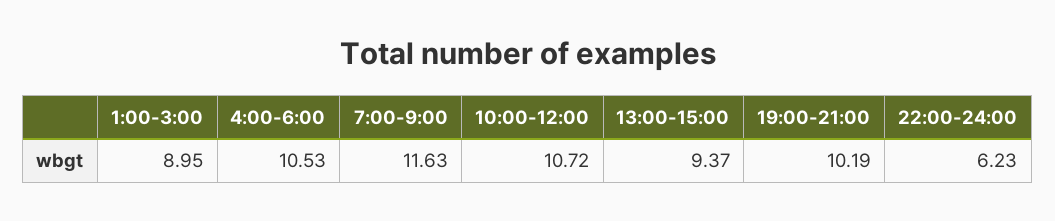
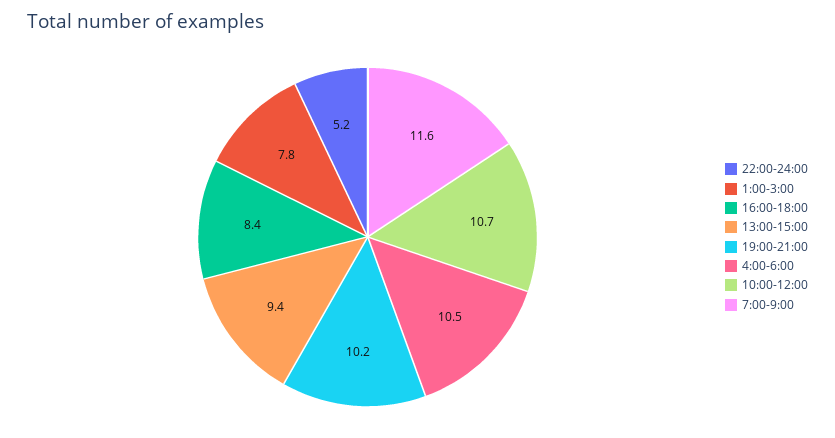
1:00-3:00: 8.95 -> 7.8
22:00-24:00: 6.23 -> 5.2
16:00-18:00: none -> 8.4

